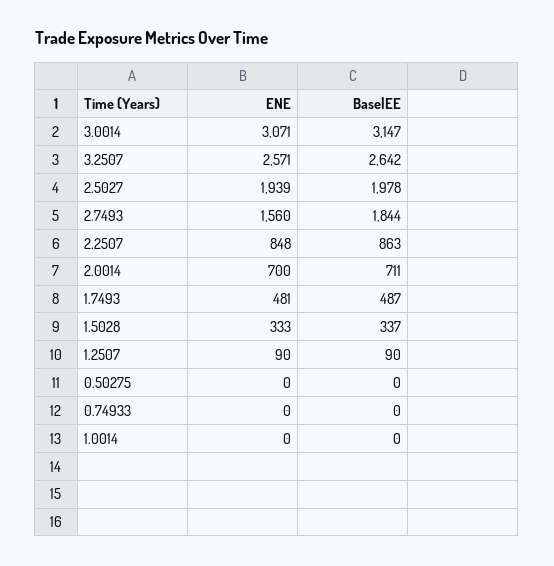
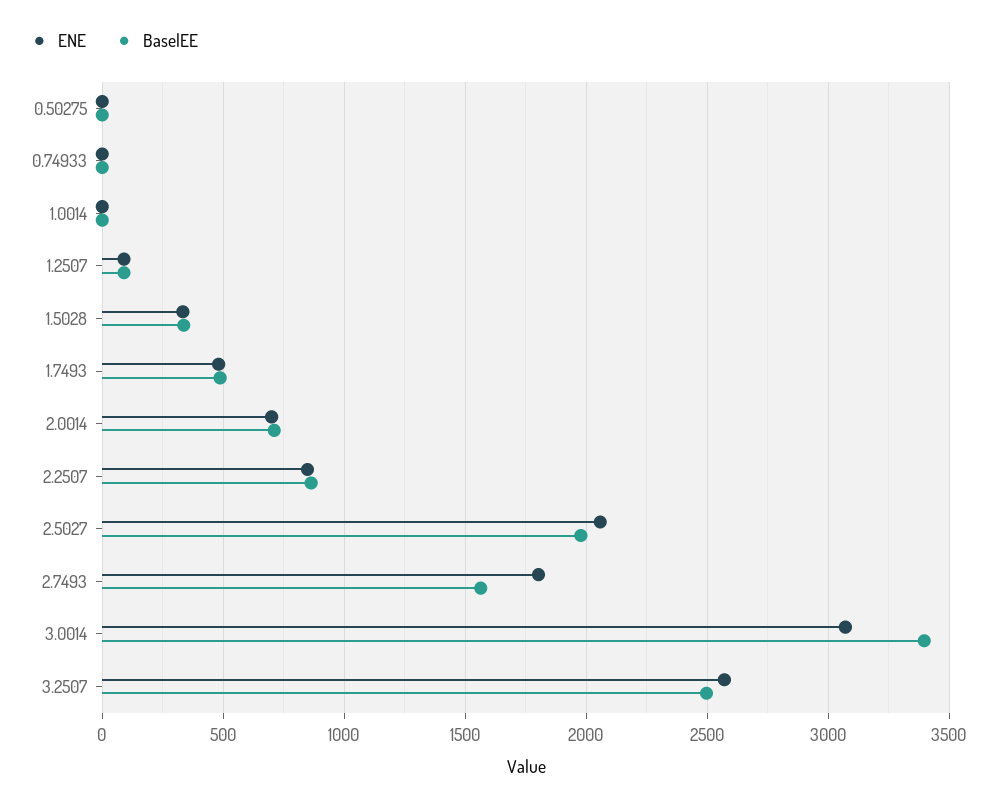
BaselEE, 3.0014: 3147 -> 3400
BaselEE, 3.2507: 2642 -> 2500
ENE, 2.5027: 1939 -> 2050
ENE, 2.7493: 1560 -> 1800
BaselEE, 2.7493: 1844 -> 1550

